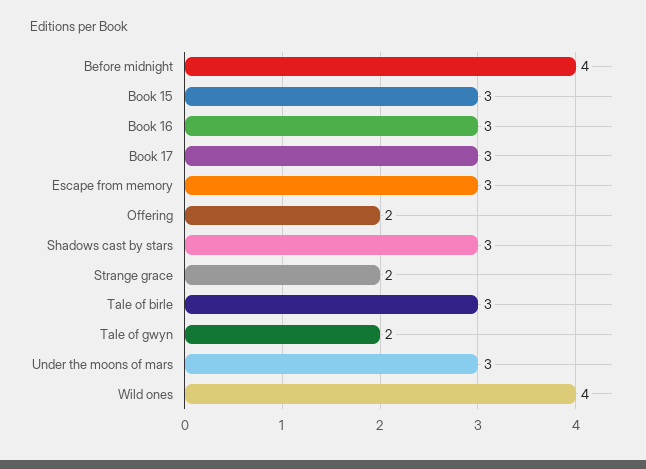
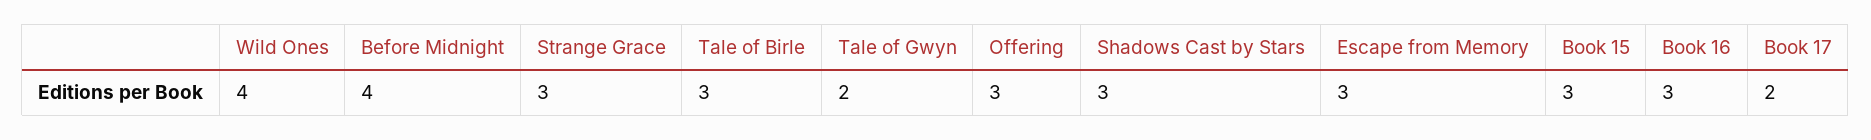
Book 17: 3 -> 2
Offering: 2 -> 3
Strange grace: 2 -> 3
Under the moons of mars: 3 -> none

